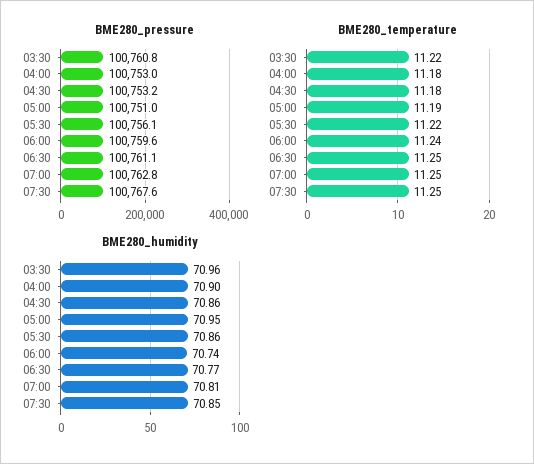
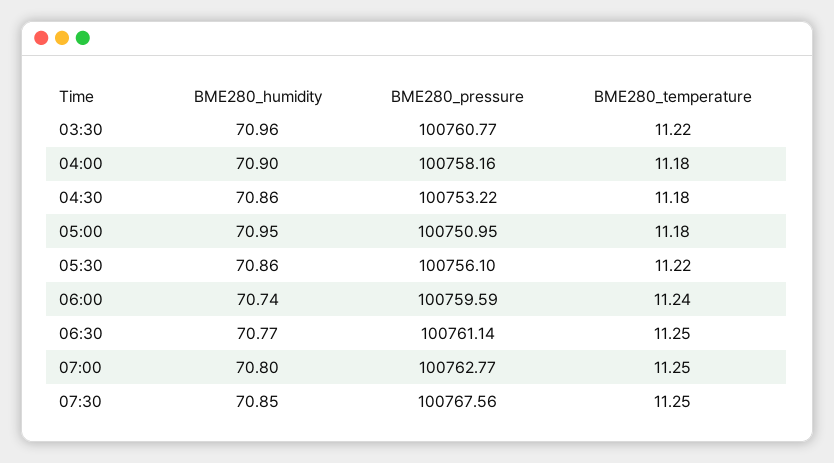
BME280_pressure, 04:00: 100753 -> 100758.16
BME280_temperature, 05:00: 11.19 -> 11.18
BME280_humidity, 07:00: 70.81 -> 70.8

